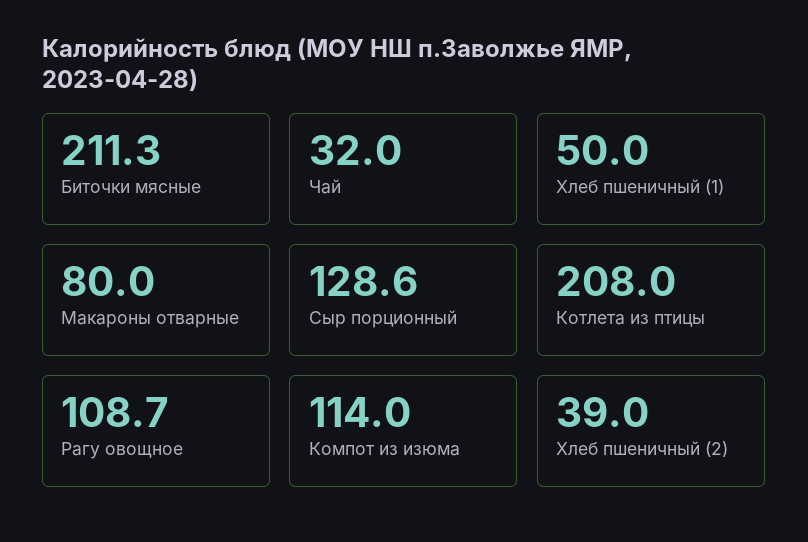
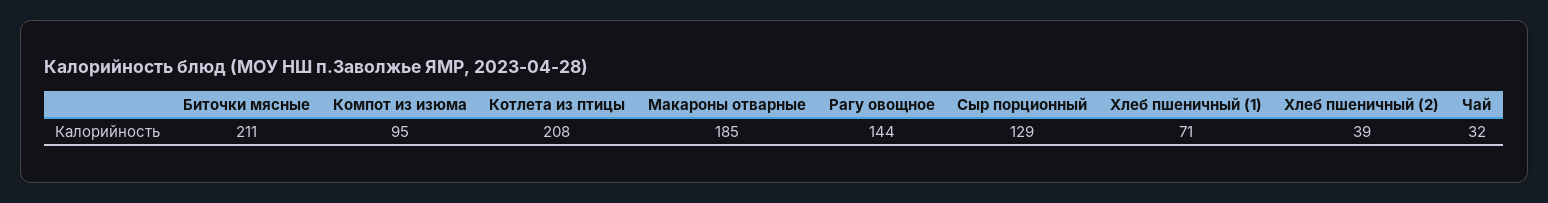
Хлеб пшеничный (1): 50 -> 71
Макароны отварные: 80 -> 185
Рагу овощное: 108.7 -> 144
Компот из изюма: 114 -> 95

